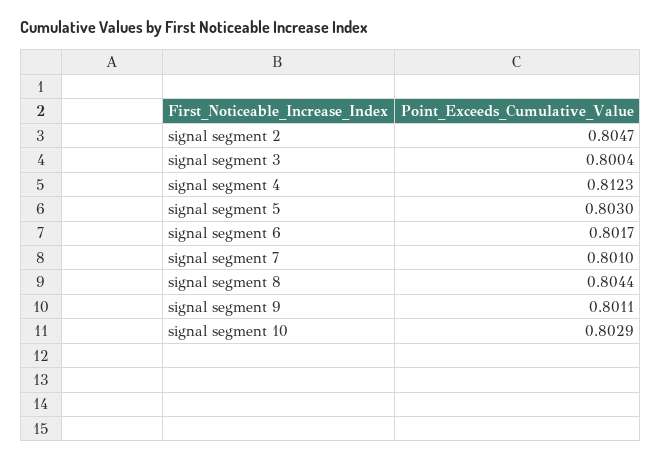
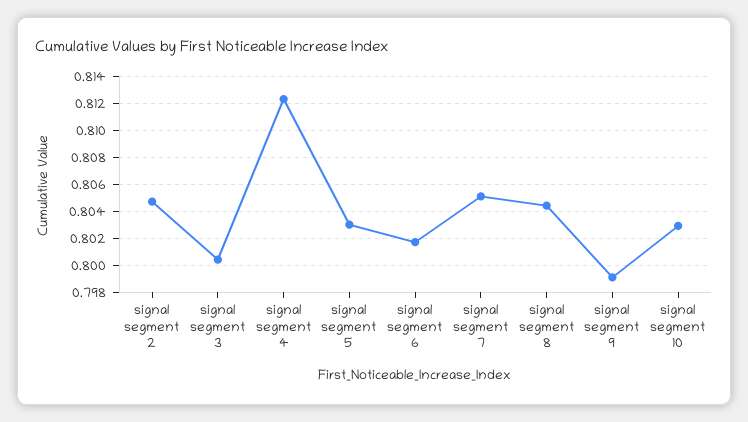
signal segment 7: 0.801 -> 0.805
signal segment 9: 0.8011 -> 0.799

